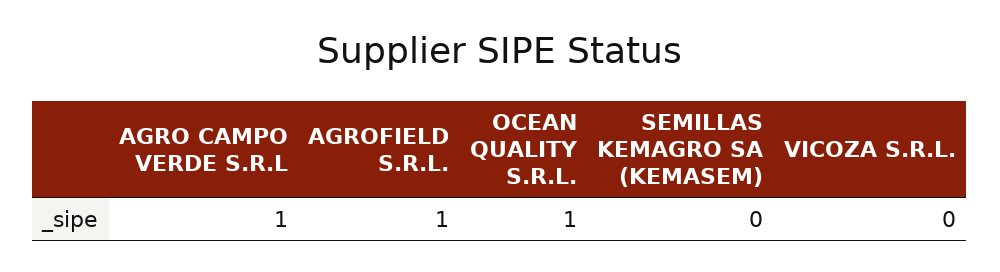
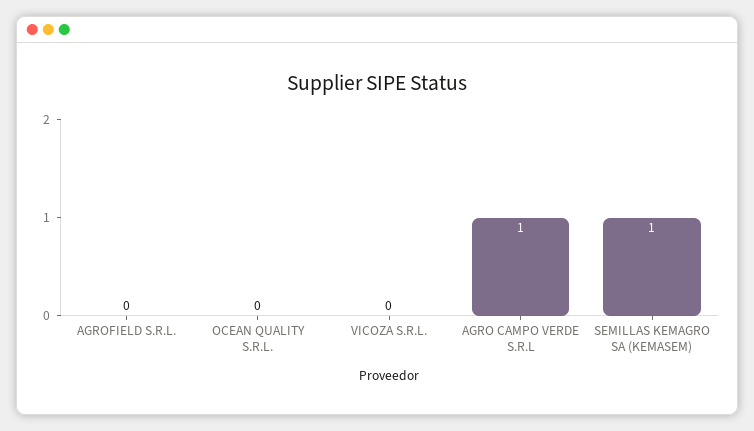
AGROFIELD S.R.L.: 1 -> 0
OCEAN QUALITY S.R.L.: 1 -> 0
SEMILLAS KEMAGRO SA (KEMASEM): 0 -> 1

